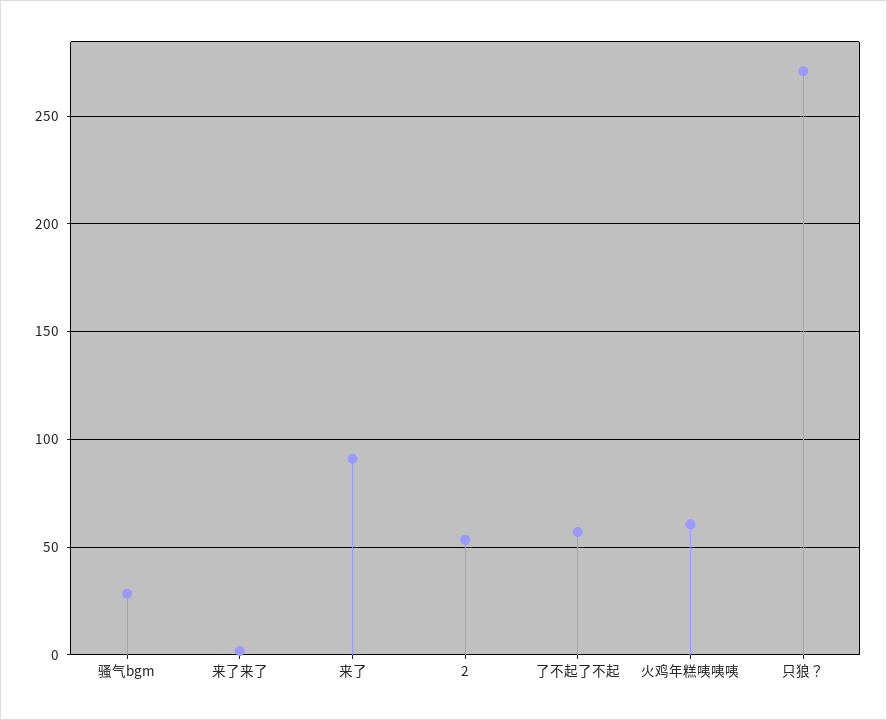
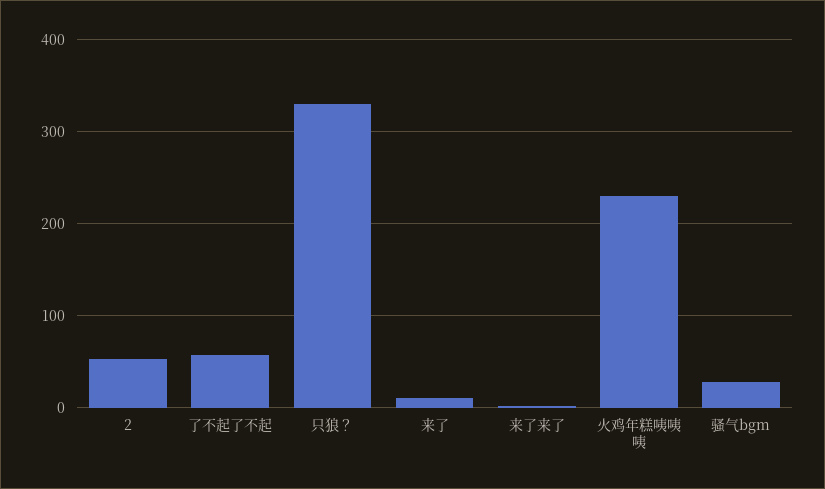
来了: 90 -> 10
火鸡年糕咦咦咦: 60 -> 230
只狼？: 270 -> 330

